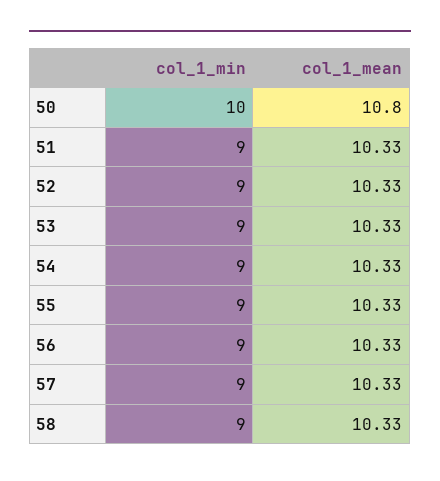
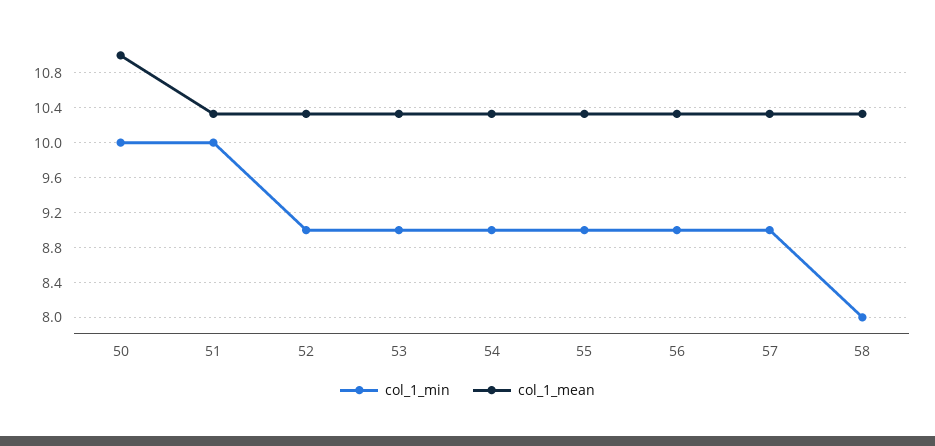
col_1_mean, 50: 10.8 -> 11
col_1_min, 51: 9 -> 10
col_1_min, 58: 9 -> 8

